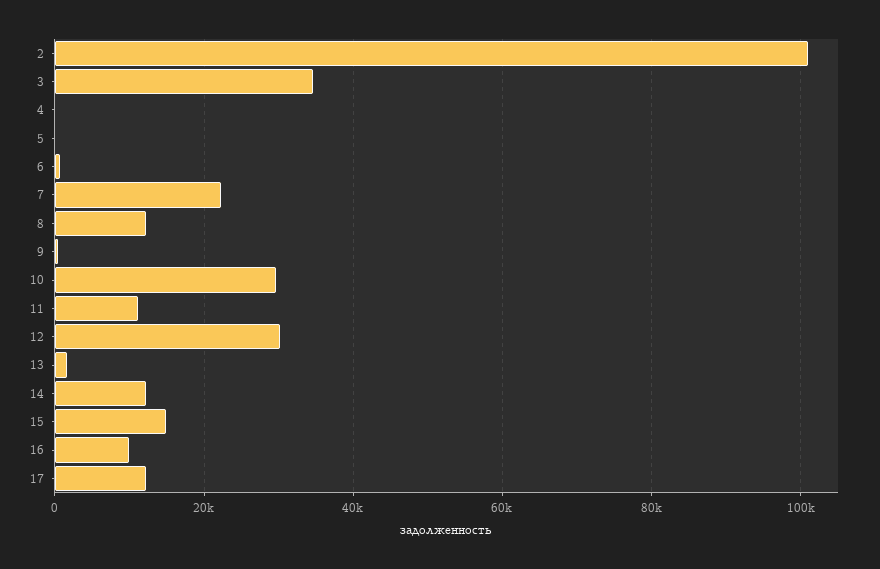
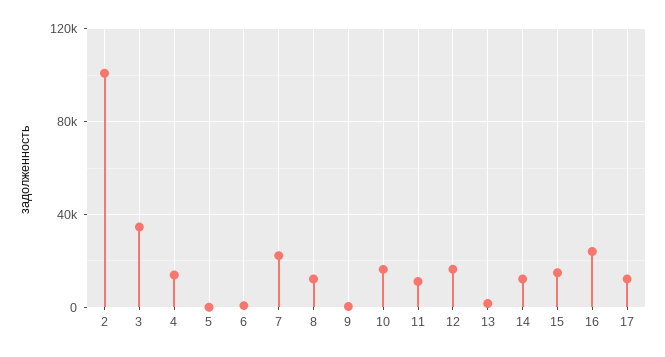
4: 0 -> 15000
10: 30000 -> 15000
12: 30000 -> 15000
16: 10000 -> 25000

